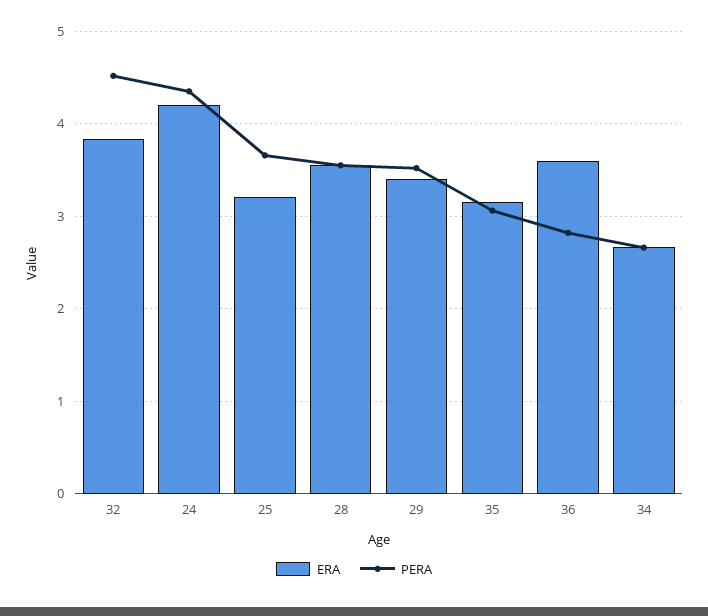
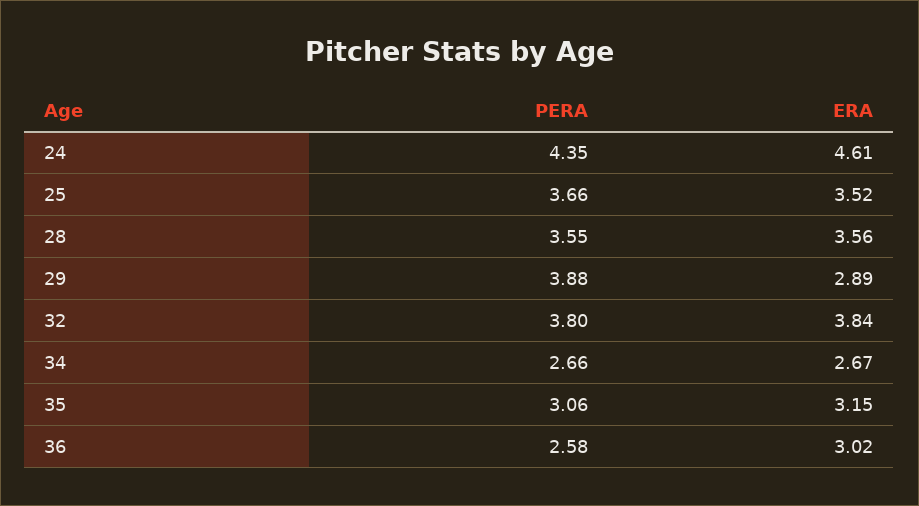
PERA, 32: 4.5 -> 3.8
ERA, 24: 4.2 -> 4.61
ERA, 25: 3.2 -> 3.52
ERA, 29: 3.4 -> 2.89
PERA, 29: 3.5 -> 3.88
ERA, 36: 3.6 -> 3.02
PERA, 36: 2.8 -> 2.58

